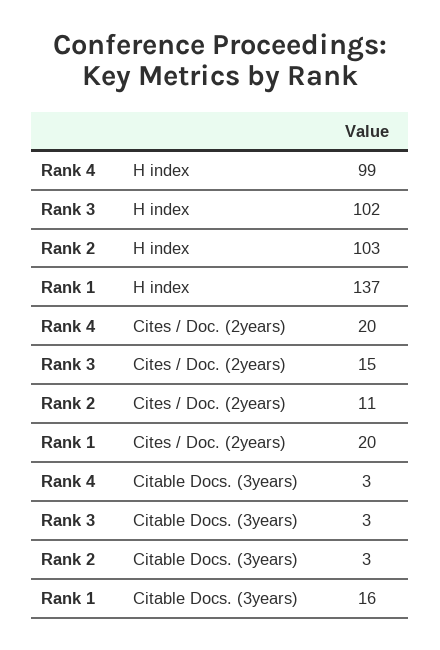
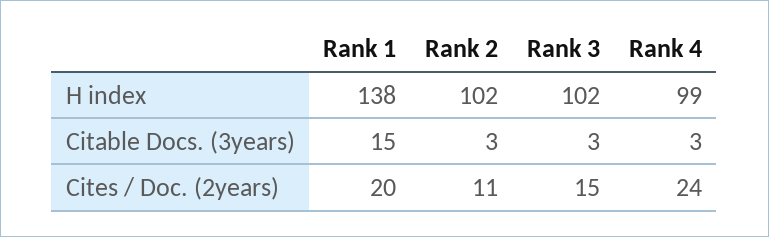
Rank 2, H index: 103 -> 102
Rank 1, H index: 137 -> 138
Rank 4, Cites / Doc. (2years): 20 -> 24
Rank 1, Citable Docs. (3years): 16 -> 15

